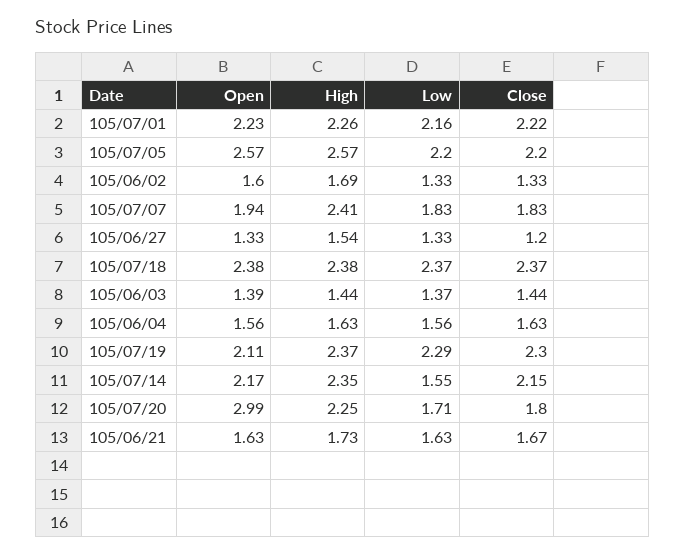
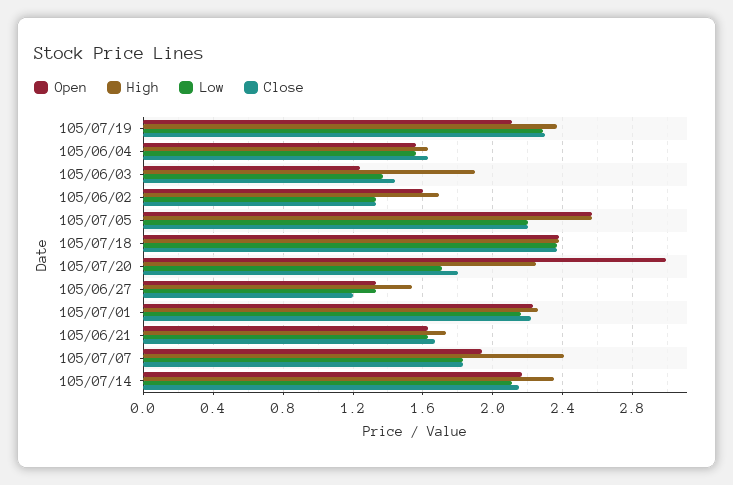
Open, 105/06/03: 1.39 -> 1.25
High, 105/06/03: 1.44 -> 1.9
Low, 105/07/14: 1.55 -> 2.1

